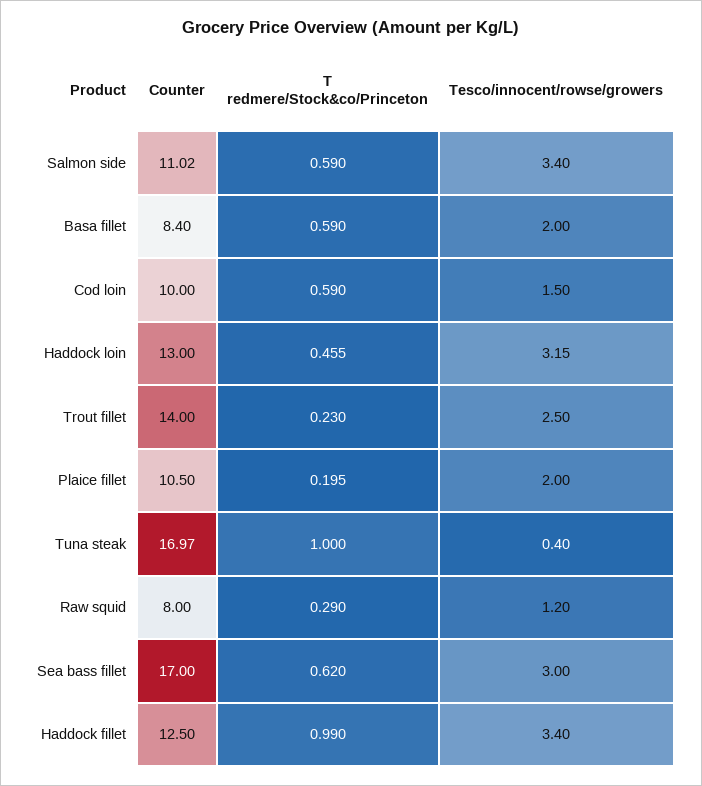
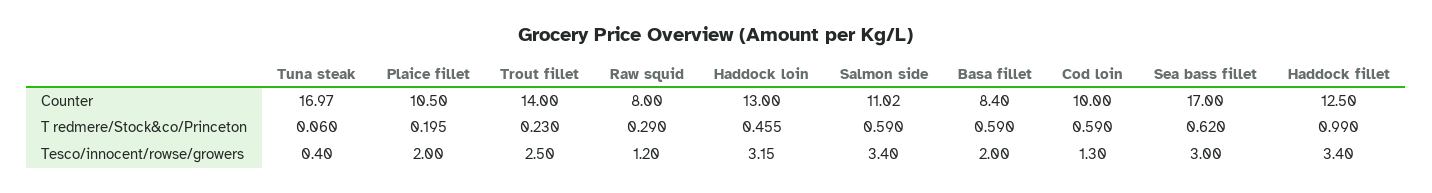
Tesco/innocent/rowse/growers, Cod loin: 1.5 -> 1.3
T redmere/Stock&co/Princeton, Tuna steak: 1 -> 0.06

